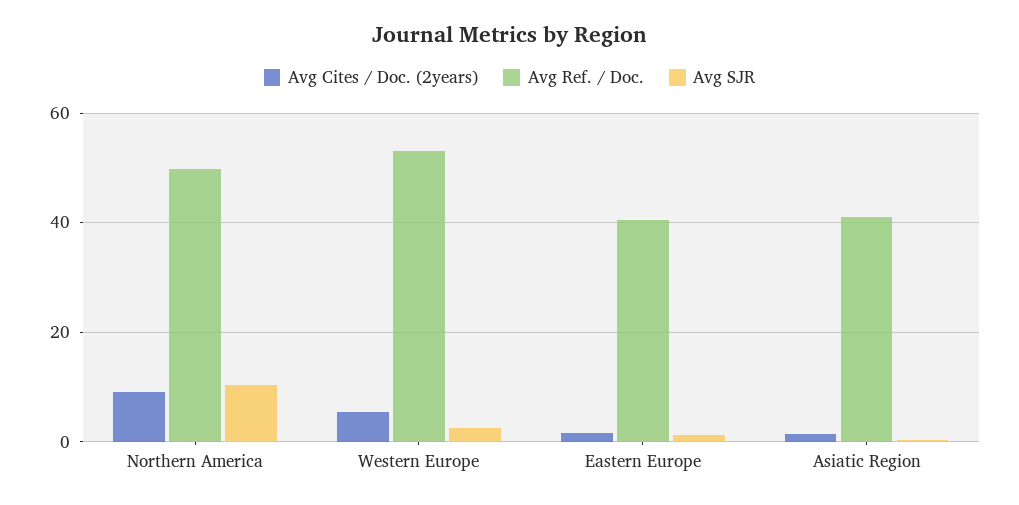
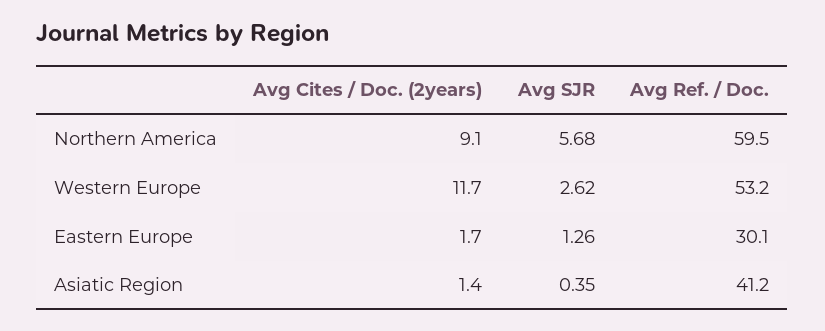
Avg Ref. / Doc., Northern America: 50 -> 59.5
Avg SJR, Northern America: 10 -> 5.68
Avg Cites / Doc. (2years), Western Europe: 6 -> 11.7
Avg Ref. / Doc., Eastern Europe: 40 -> 30.1

